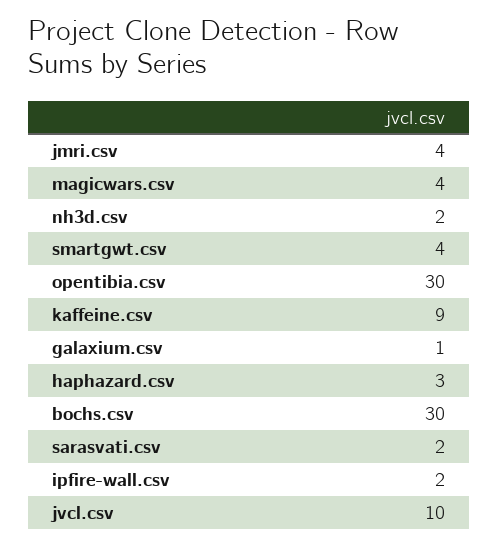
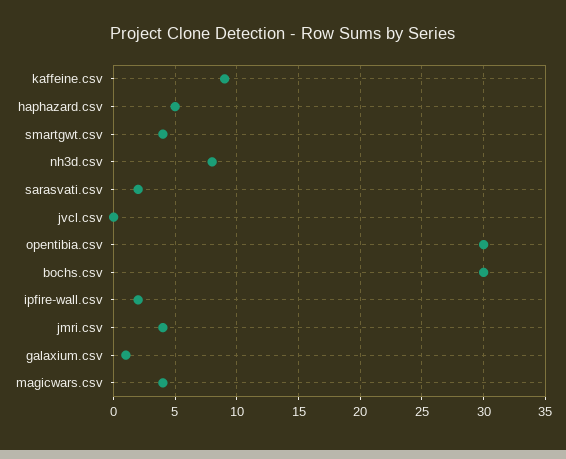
nh3d.csv: 2 -> 8
haphazard.csv: 3 -> 5
jvcl.csv: 10 -> 0

